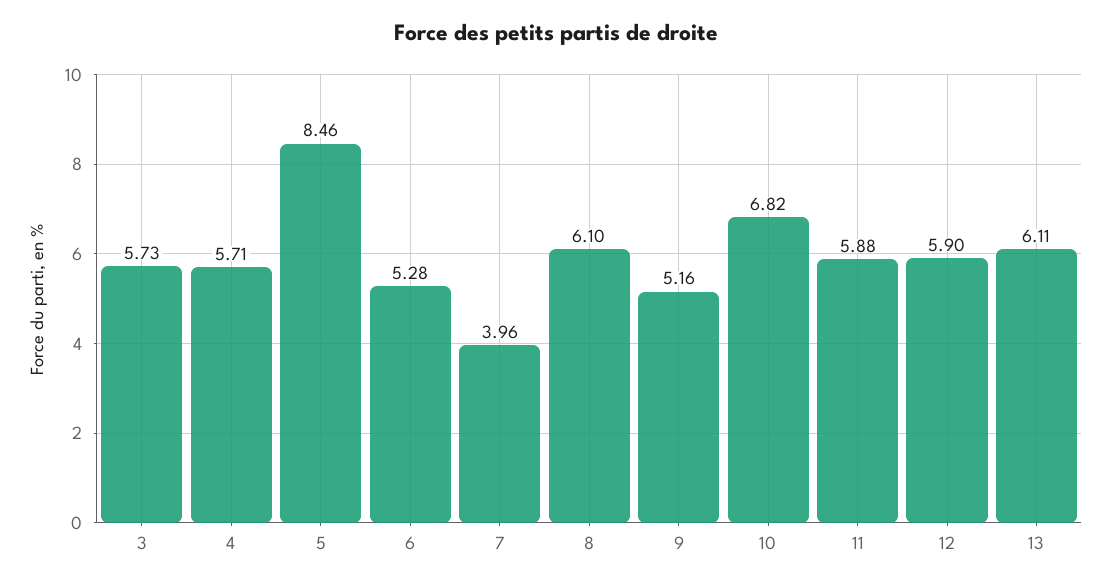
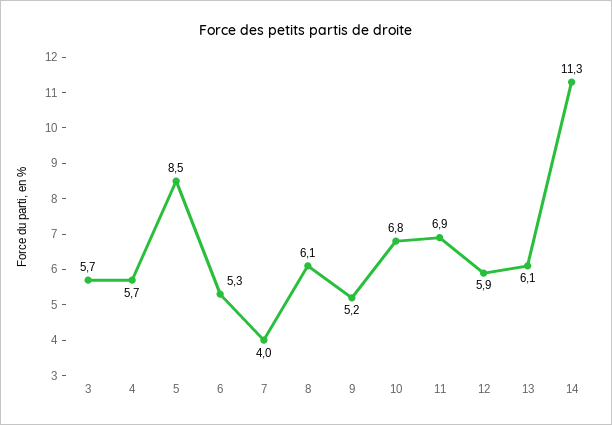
11: 5.88 -> 6.9
14: none -> 11.3

